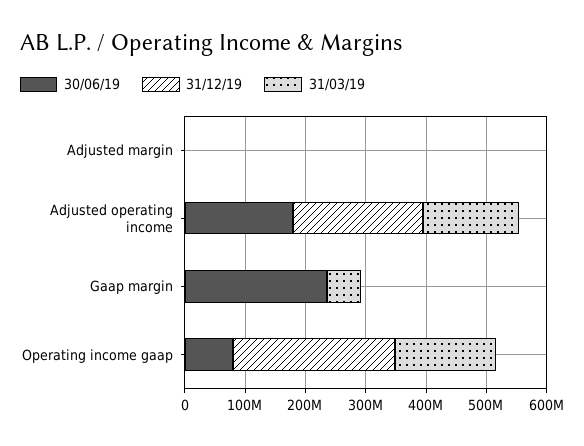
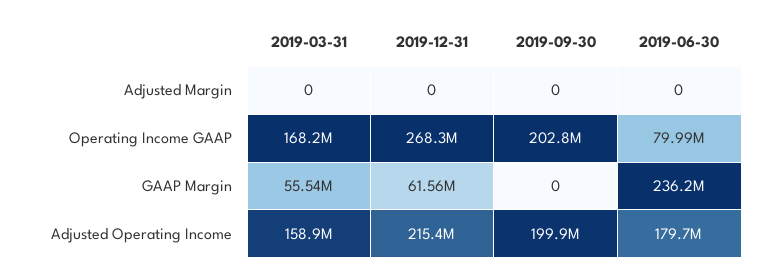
31/12/19, Gaap margin: 0 -> 61560000
2019-09-30, Adjusted margin: none -> 0
2019-09-30, Operating income gaap: none -> 202800000
2019-09-30, Gaap margin: none -> 0
2019-09-30, Adjusted operating income: none -> 199900000

